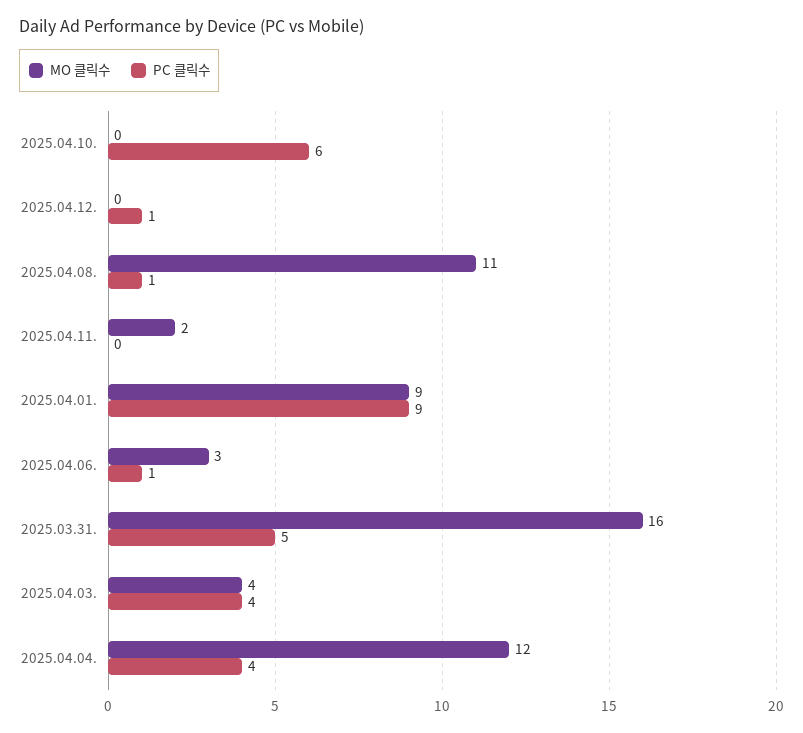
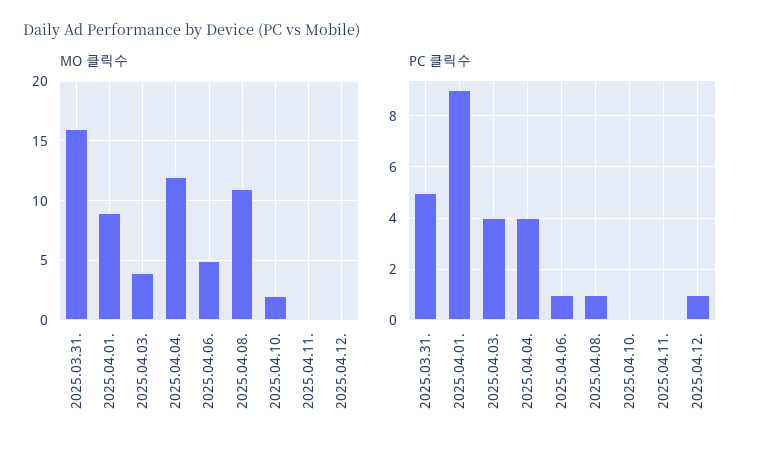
MO 클릭수, 2025.04.10.: 0 -> 2
PC 클릭수, 2025.04.10.: 6 -> 0
MO 클릭수, 2025.04.11.: 2 -> 0
MO 클릭수, 2025.04.06.: 3 -> 5

